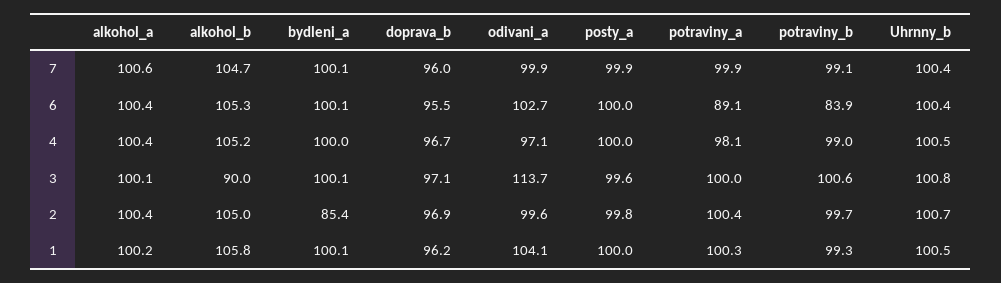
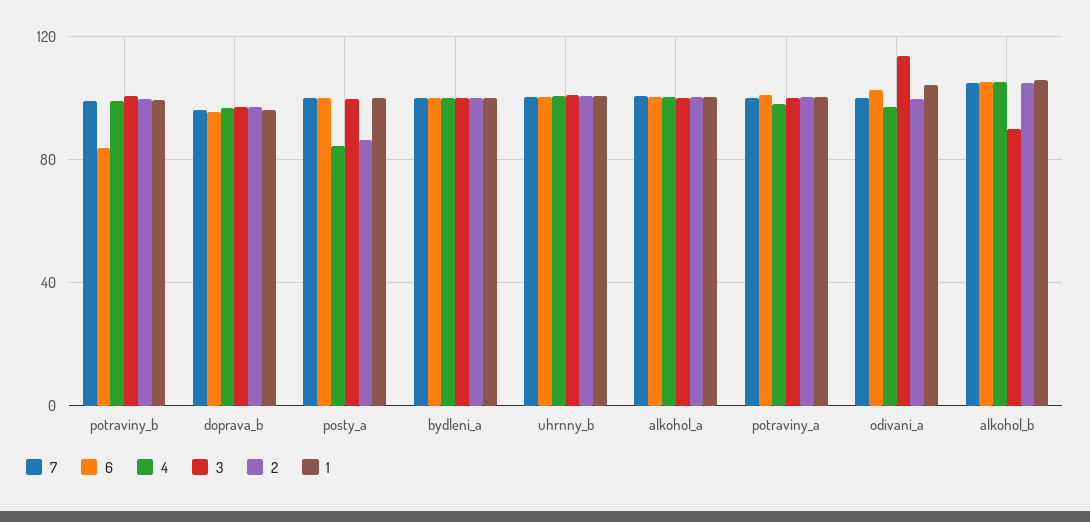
6, potraviny_a: 89.1 -> 100
4, posty_a: 100 -> 85
2, bydleni_a: 85.4 -> 100
2, posty_a: 99.8 -> 85

